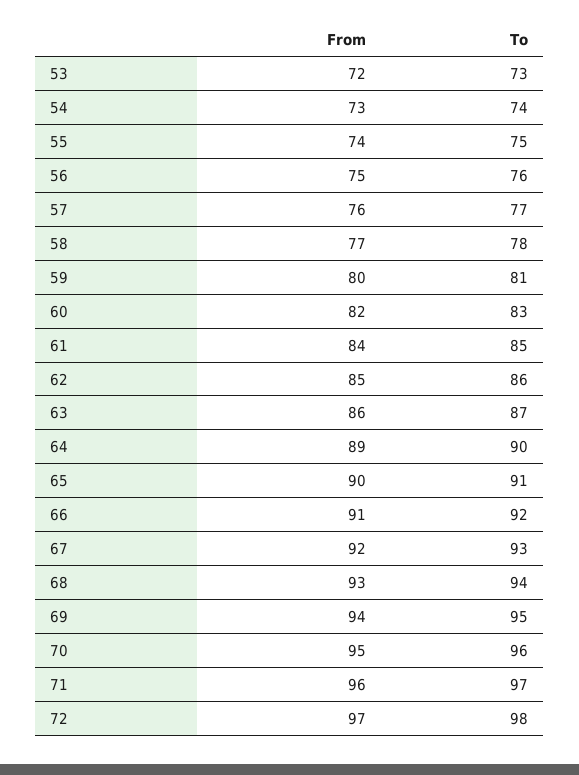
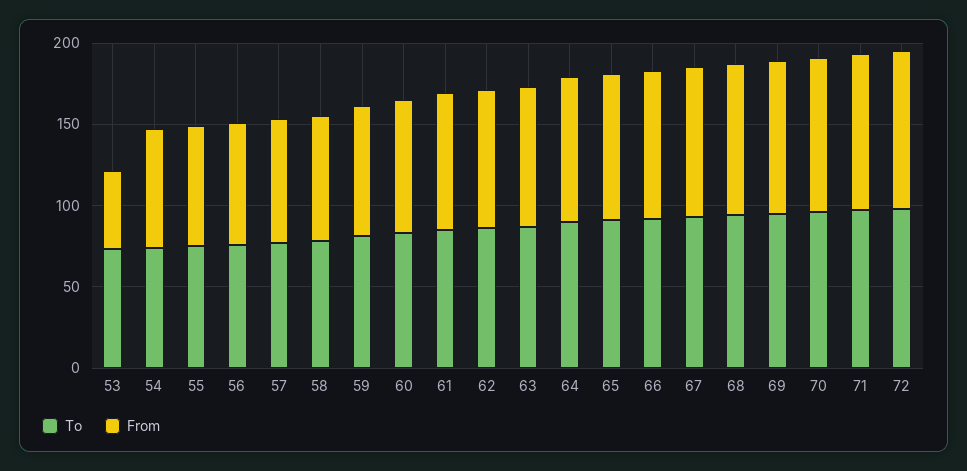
From, 53: 72 -> 50

